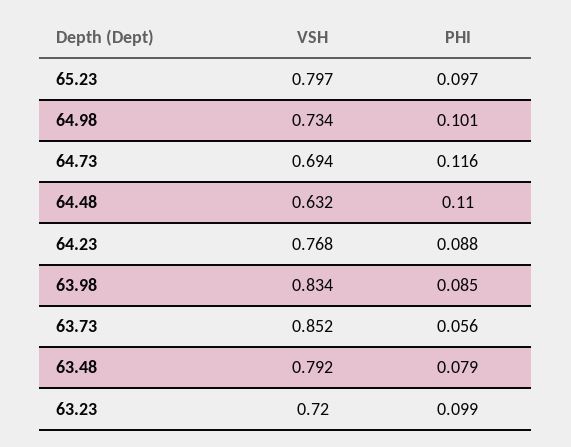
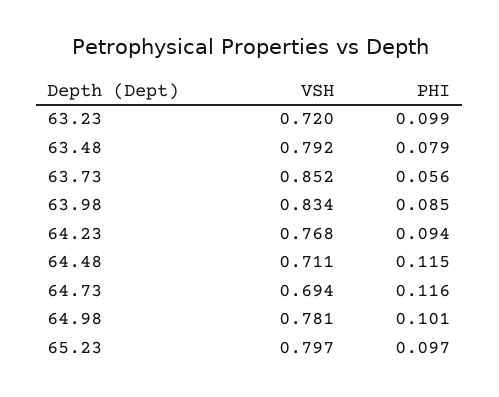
VSH, 64.98: 0.734 -> 0.781
VSH, 64.48: 0.632 -> 0.711
PHI, 64.48: 0.11 -> 0.115
PHI, 64.23: 0.088 -> 0.094

